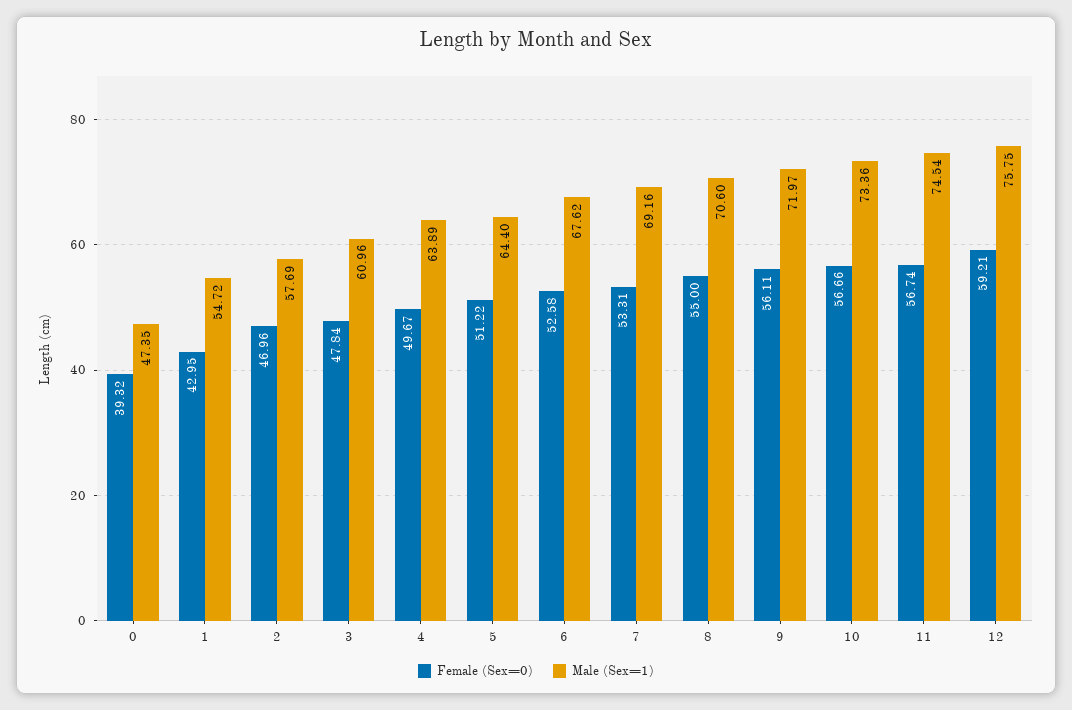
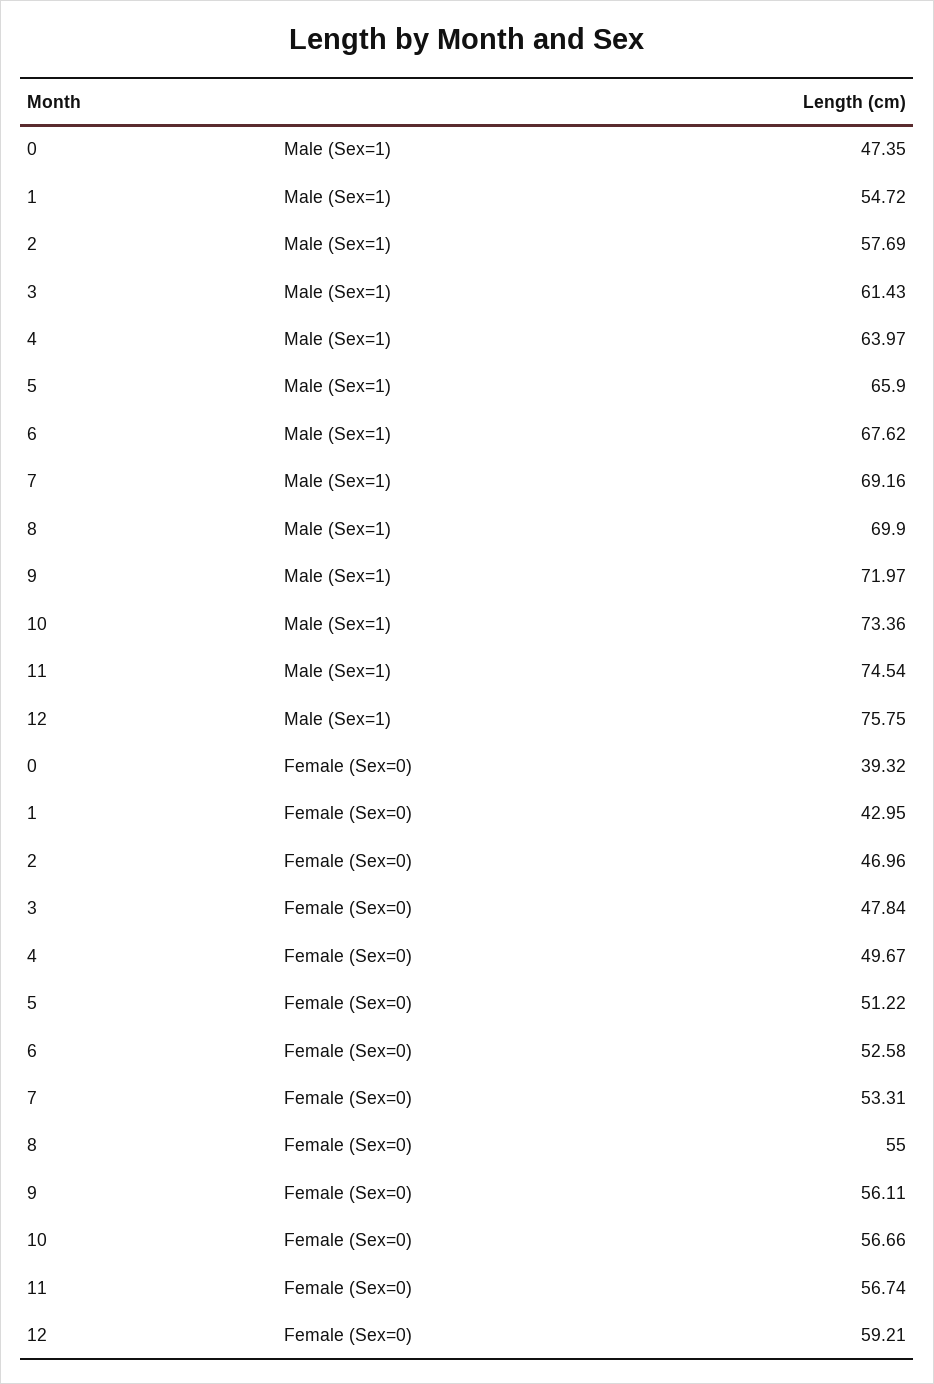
Male (Sex=1), 3: 60.96 -> 61.43
Male (Sex=1), 4: 63.89 -> 63.97
Male (Sex=1), 5: 64.4 -> 65.9
Male (Sex=1), 8: 70.6 -> 69.9

